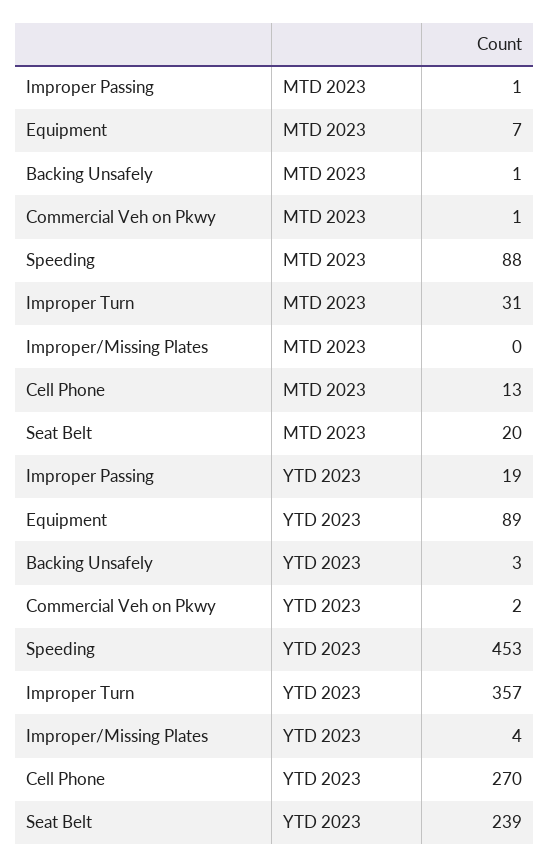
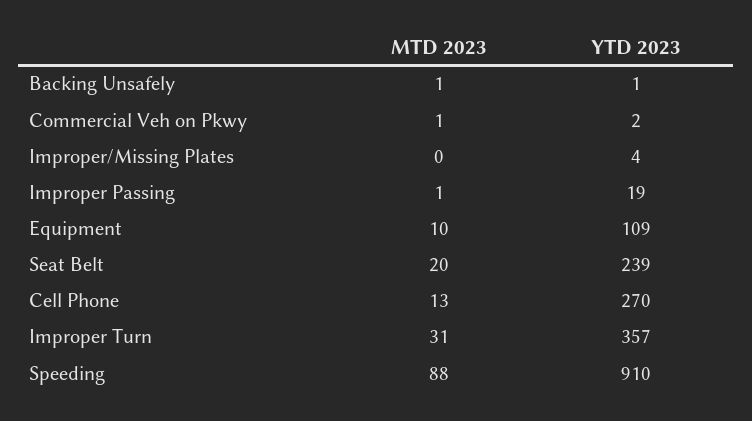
Equipment, MTD 2023: 7 -> 10
Equipment, YTD 2023: 89 -> 109
Backing Unsafely, YTD 2023: 3 -> 1
Speeding, YTD 2023: 453 -> 910

